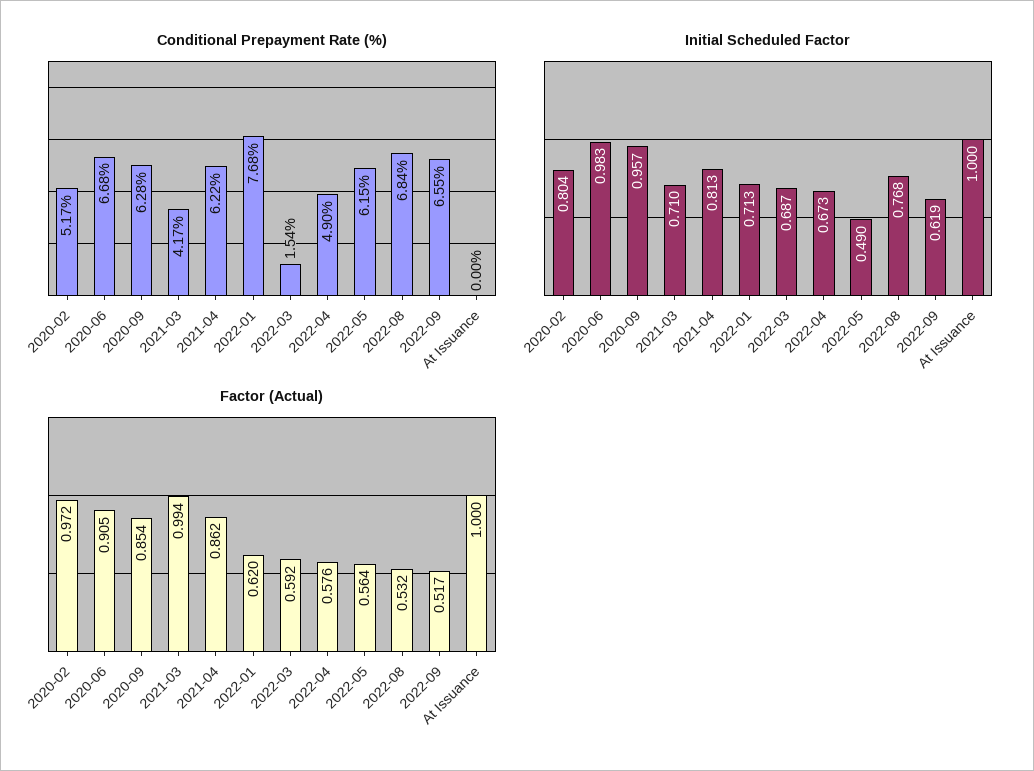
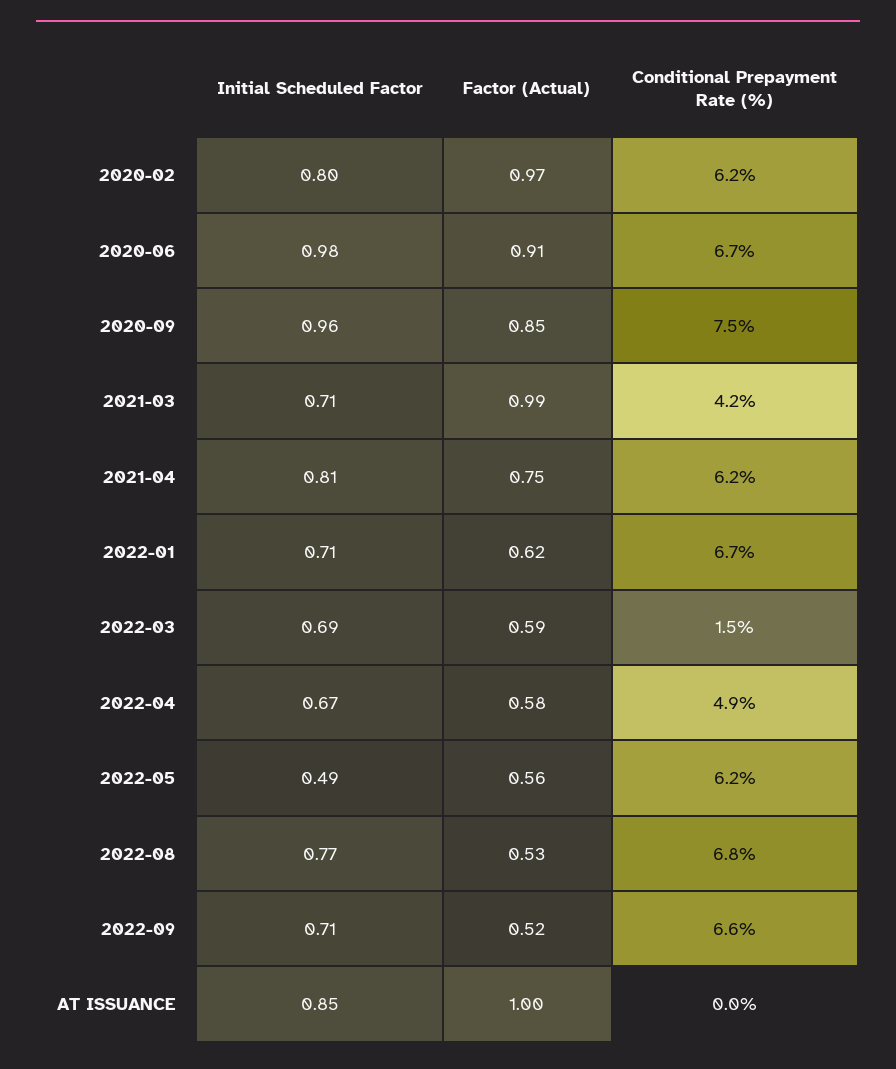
Conditional Prepayment Rate (%), 2020-02: 5.17 -> 6.2
Conditional Prepayment Rate (%), 2020-09: 6.28 -> 7.5
Conditional Prepayment Rate (%), 2022-01: 7.68 -> 6.7
Initial Scheduled Factor, 2022-09: 0.619 -> 0.71
Initial Scheduled Factor, At Issuance: 1 -> 0.85
Factor (Actual), 2021-04: 0.862 -> 0.75

